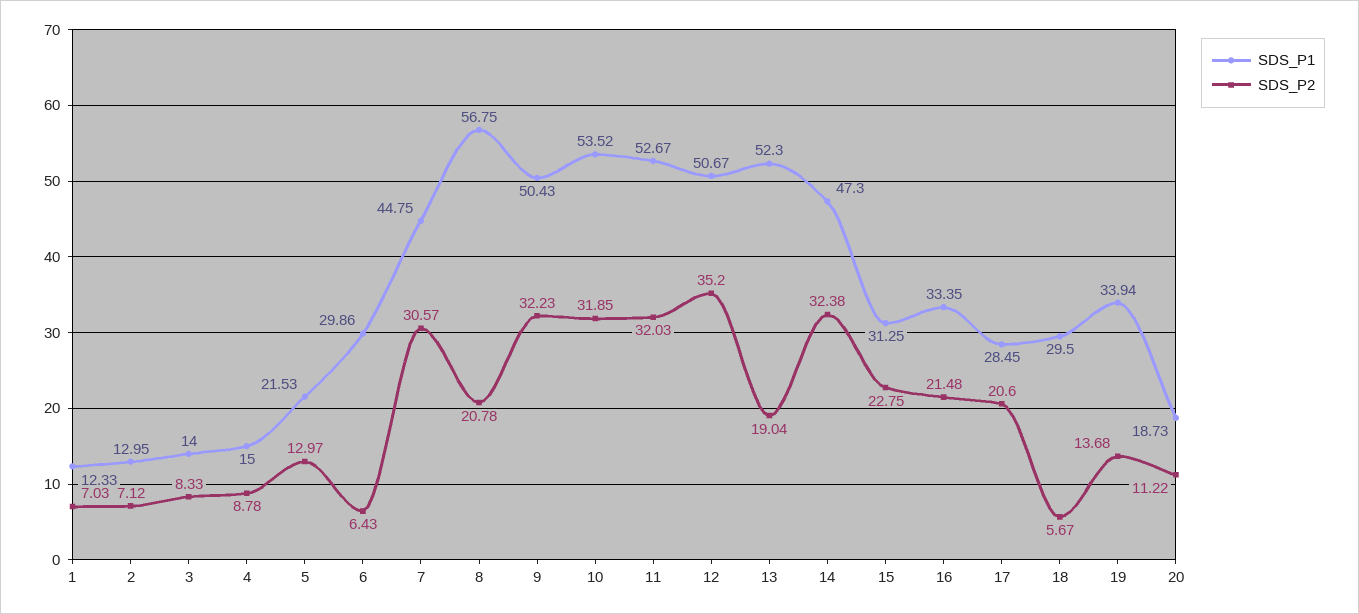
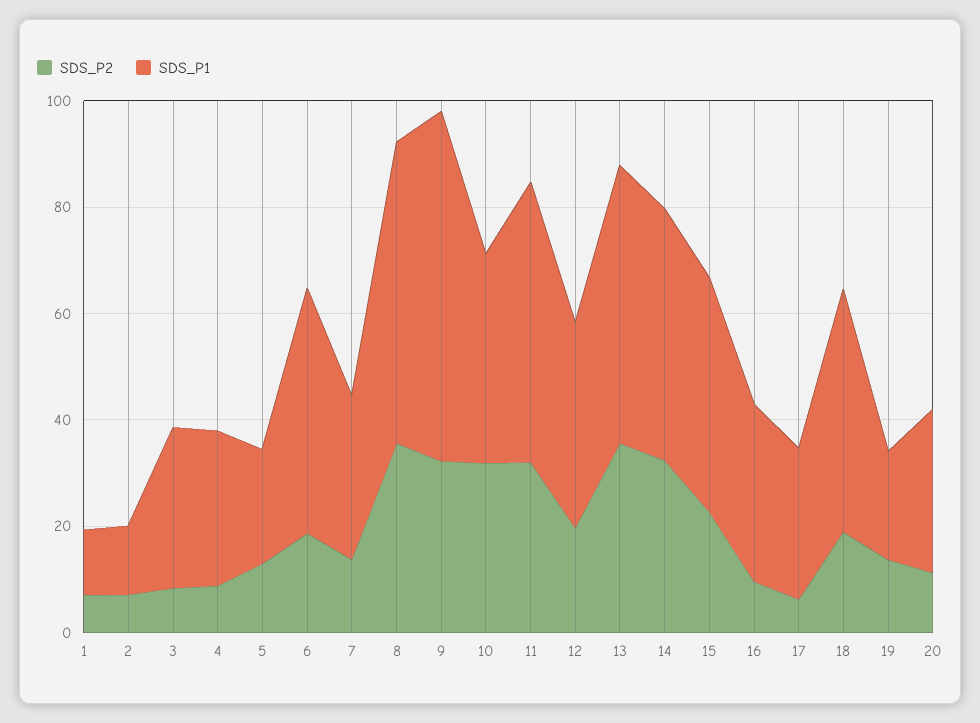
SDS_P1, 3: 14 -> 30
SDS_P1, 4: 15 -> 30
SDS_P1, 6: 29.86 -> 45
SDS_P2, 6: 6.43 -> 20
SDS_P1, 7: 44.75 -> 30
SDS_P2, 7: 30.57 -> 15
SDS_P2, 8: 20.78 -> 35
SDS_P1, 9: 50.43 -> 65
SDS_P1, 10: 53.52 -> 40
SDS_P1, 12: 50.67 -> 40
SDS_P2, 12: 35.2 -> 20
SDS_P2, 13: 19.04 -> 35
SDS_P1, 15: 31.25 -> 45
SDS_P2, 16: 21.48 -> 10
SDS_P2, 17: 20.6 -> 5
SDS_P1, 18: 29.5 -> 45
SDS_P2, 18: 5.67 -> 20
SDS_P1, 19: 33.94 -> 20
SDS_P1, 20: 18.73 -> 30

